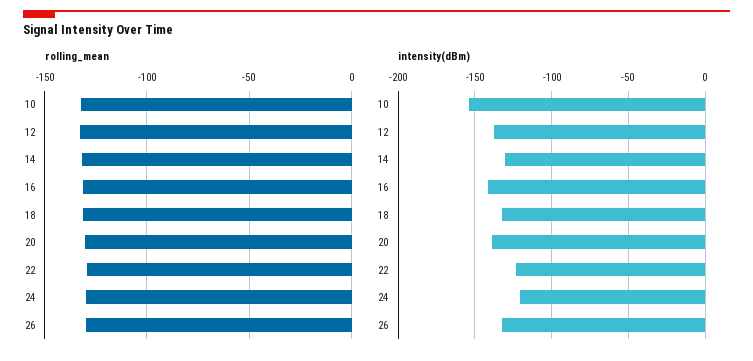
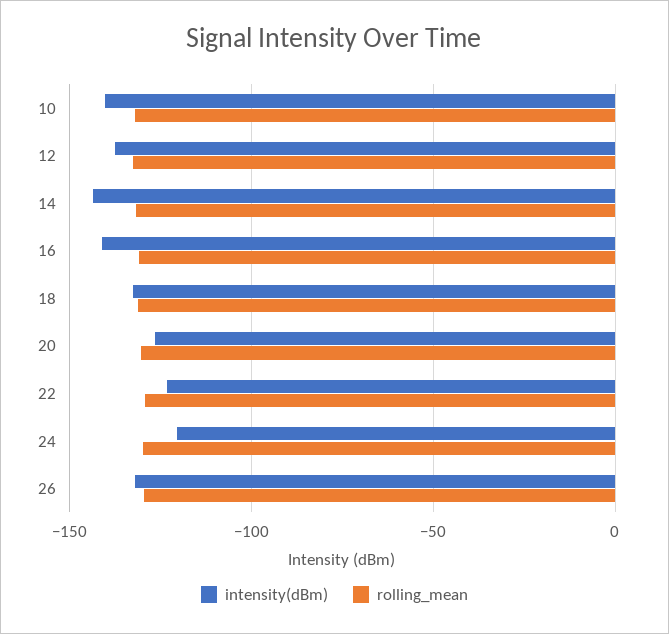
intensity(dBm), 10: -155 -> -140
intensity(dBm), 14: -130 -> -145
intensity(dBm), 20: -140 -> -125

